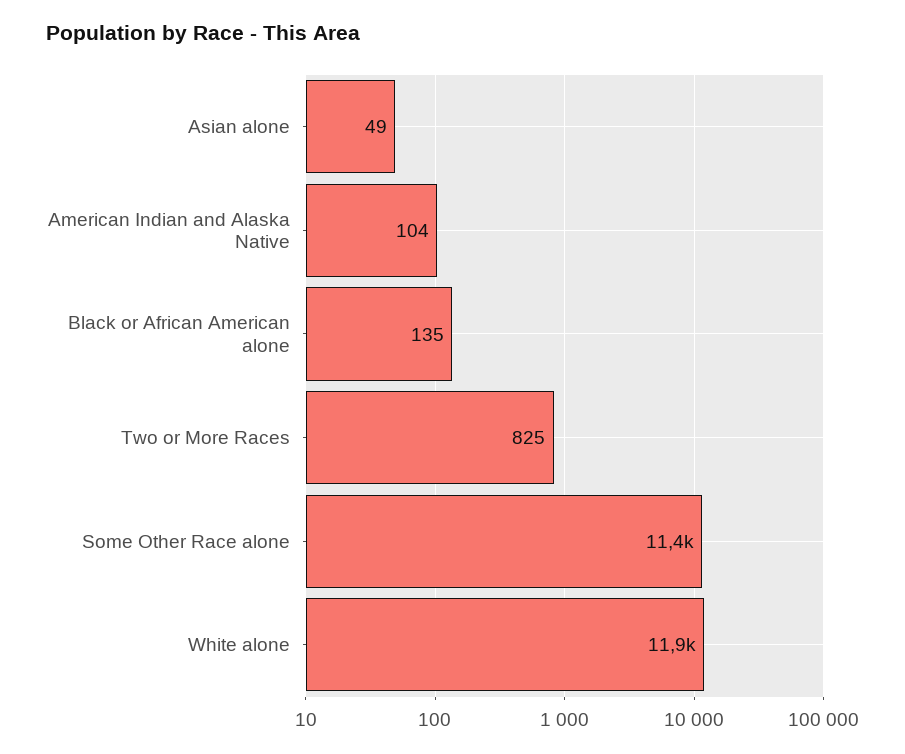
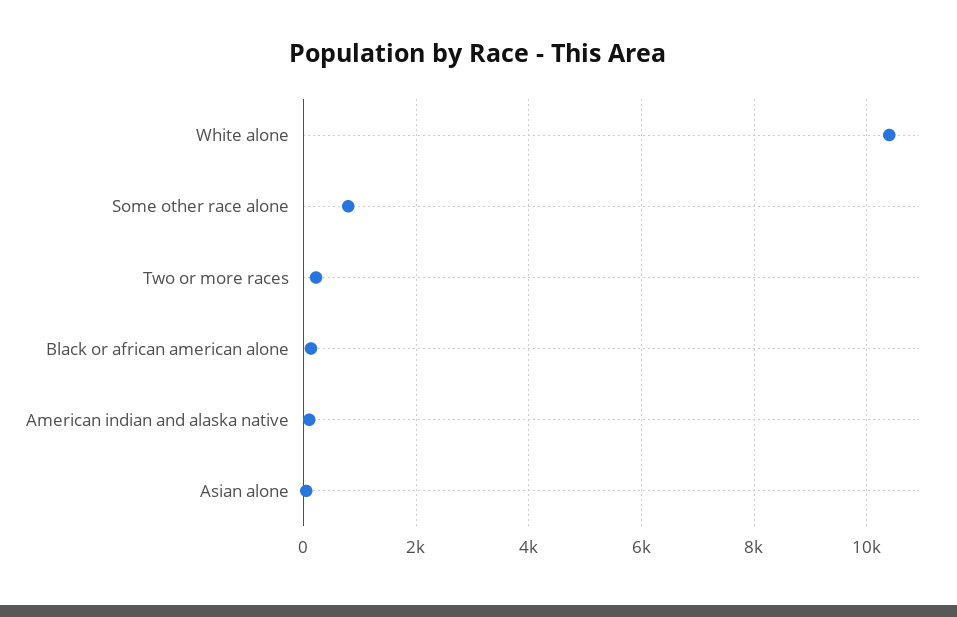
Two or More Races: 825 -> 200
Some Other Race alone: 11400 -> 800
White alone: 11900 -> 10400

